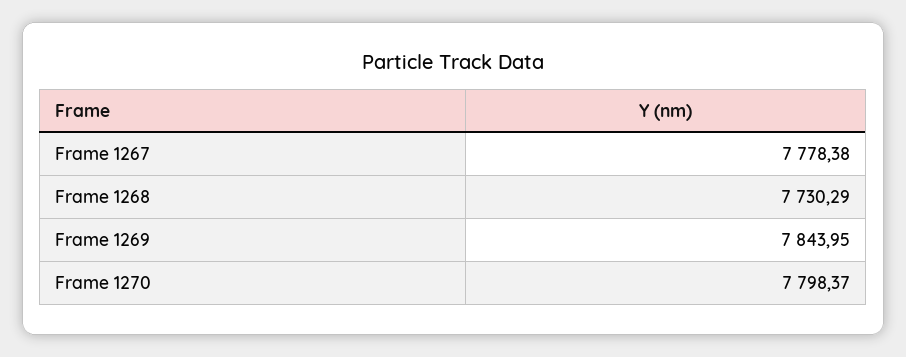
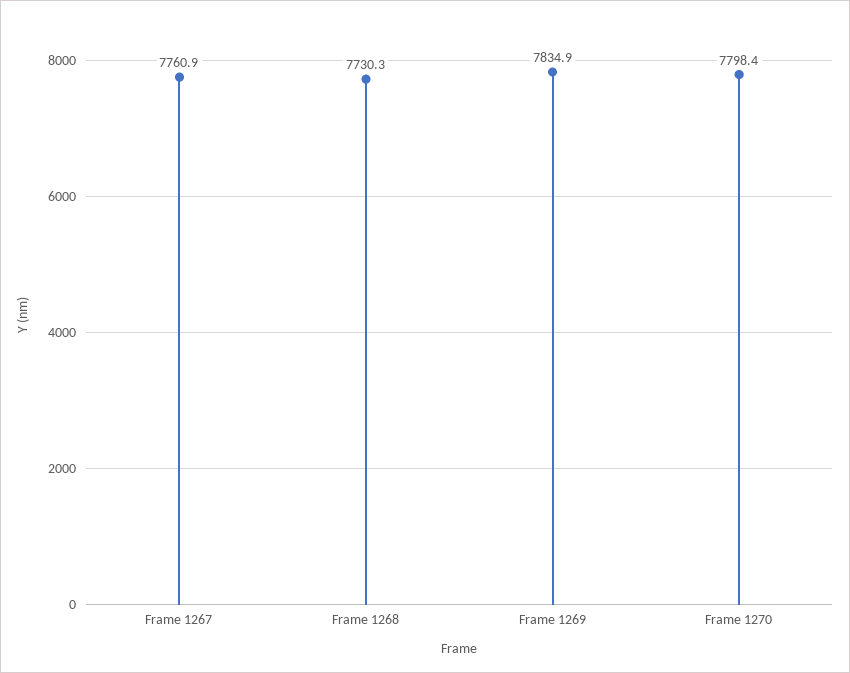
Frame 1267: 7778.38 -> 7760.9
Frame 1269: 7843.95 -> 7834.9

